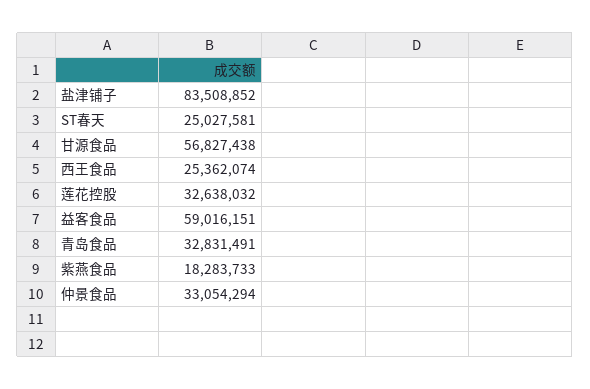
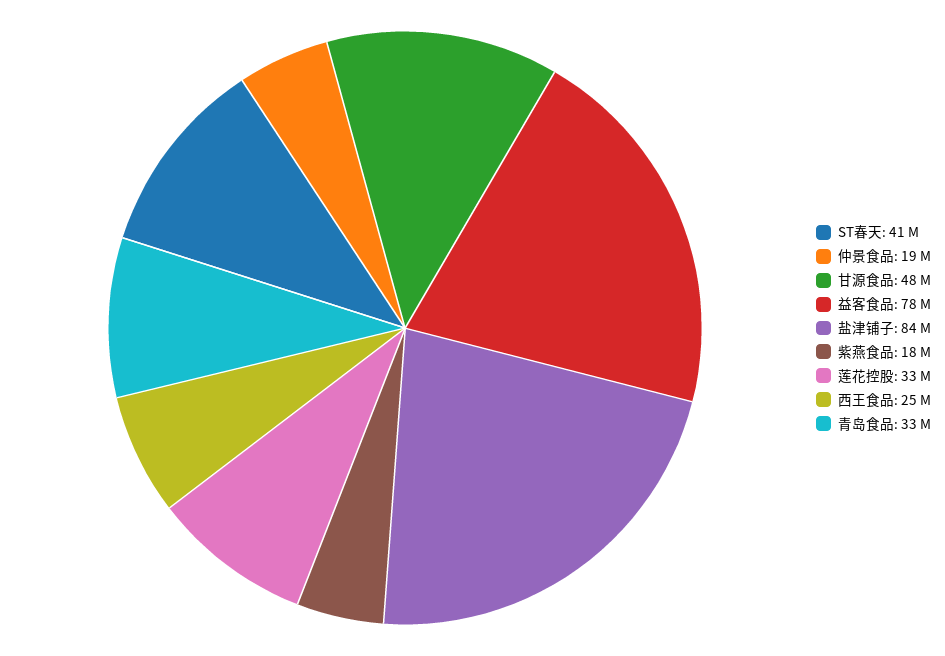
ST春天: 25027581 -> 41000000
甘源食品: 56827438 -> 48000000
益客食品: 59016151 -> 78000000
仲景食品: 33054294 -> 19000000

